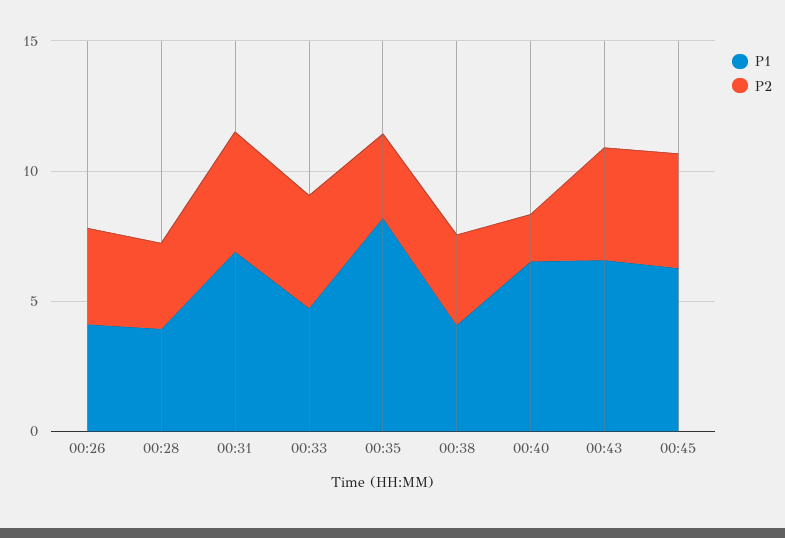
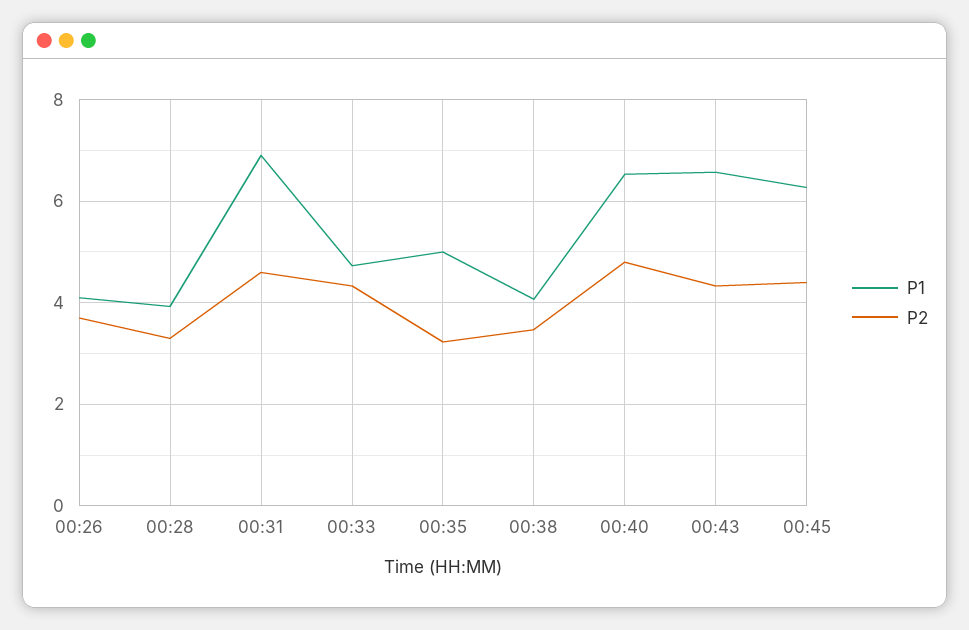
P1, 00:35: 8 -> 5
P2, 00:40: 2 -> 4.8

